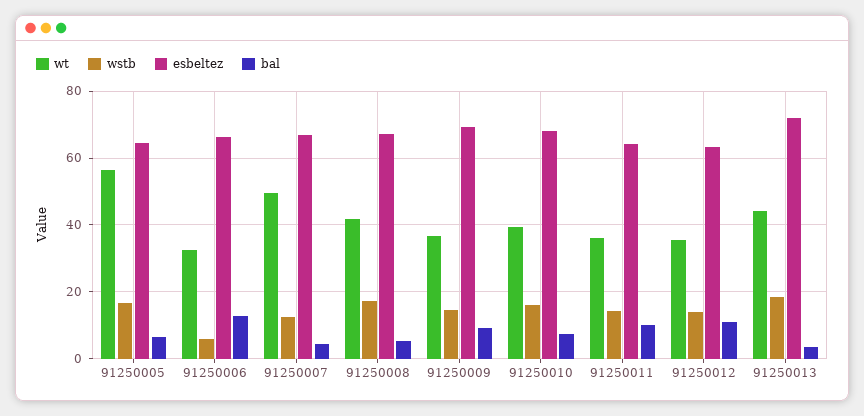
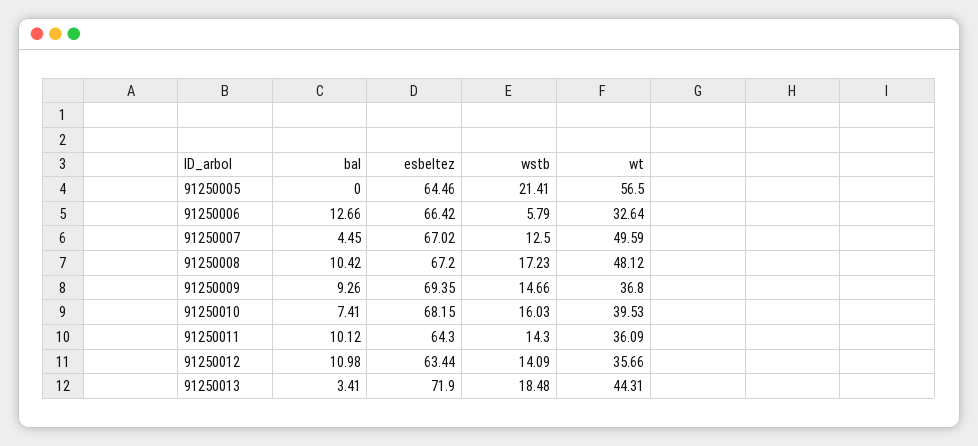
wstb, 91250005: 16 -> 21.41
bal, 91250005: 6 -> 0
wt, 91250008: 42 -> 48.12
bal, 91250008: 6 -> 10.42

